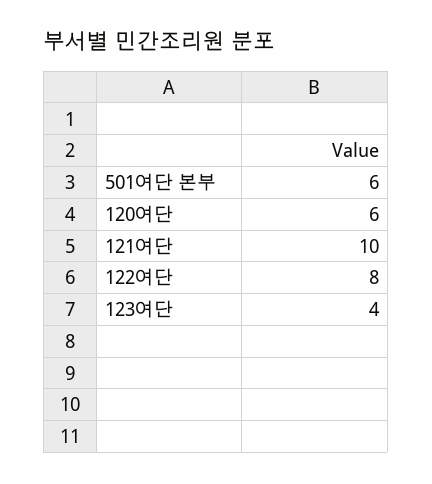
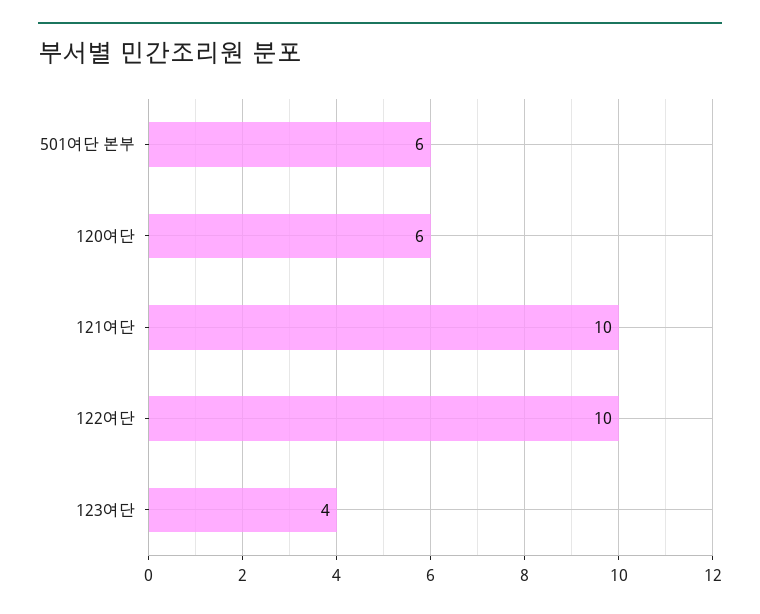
122여단: 8 -> 10

